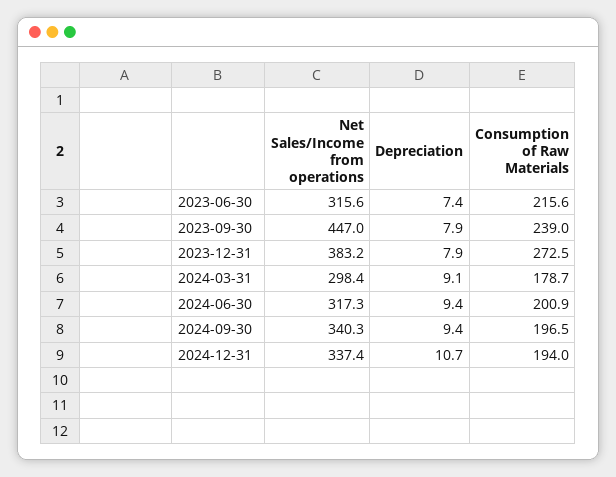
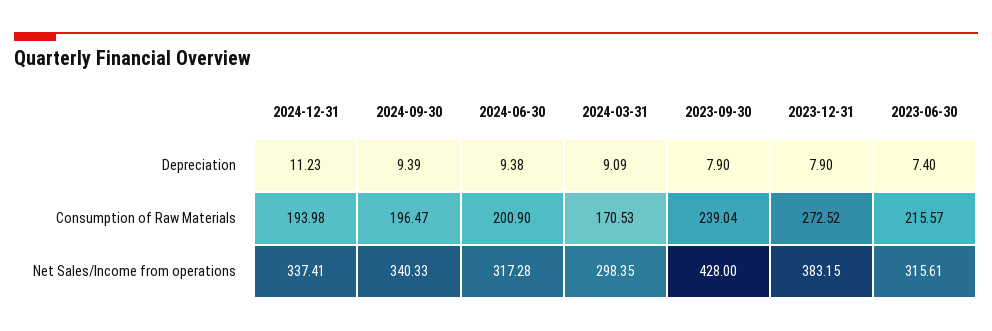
Net Sales/Income from operations, 2023-09-30: 447 -> 428
Consumption of Raw Materials, 2024-03-31: 178.7 -> 170.53
Depreciation, 2024-12-31: 10.7 -> 11.23

